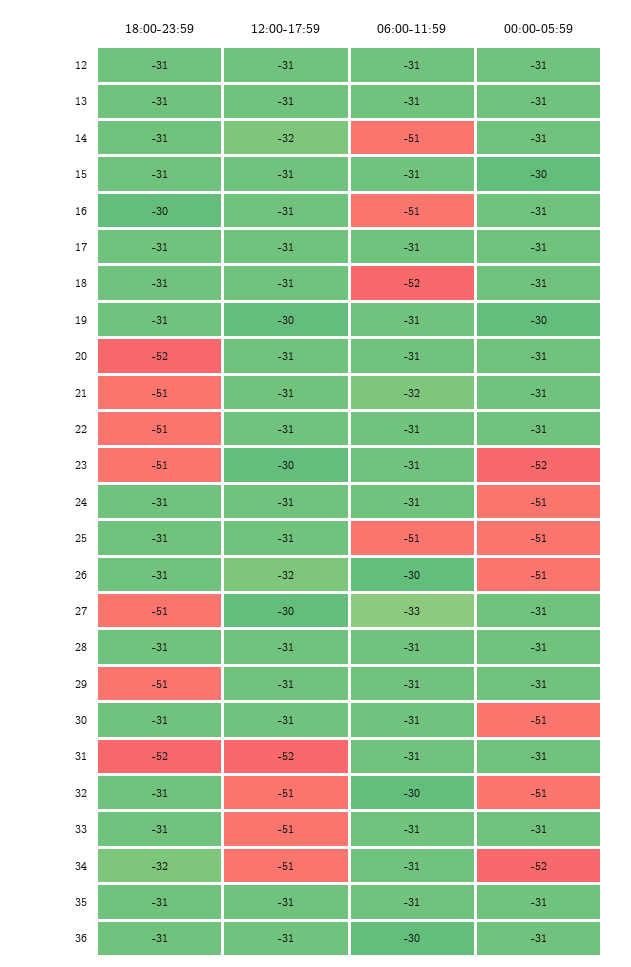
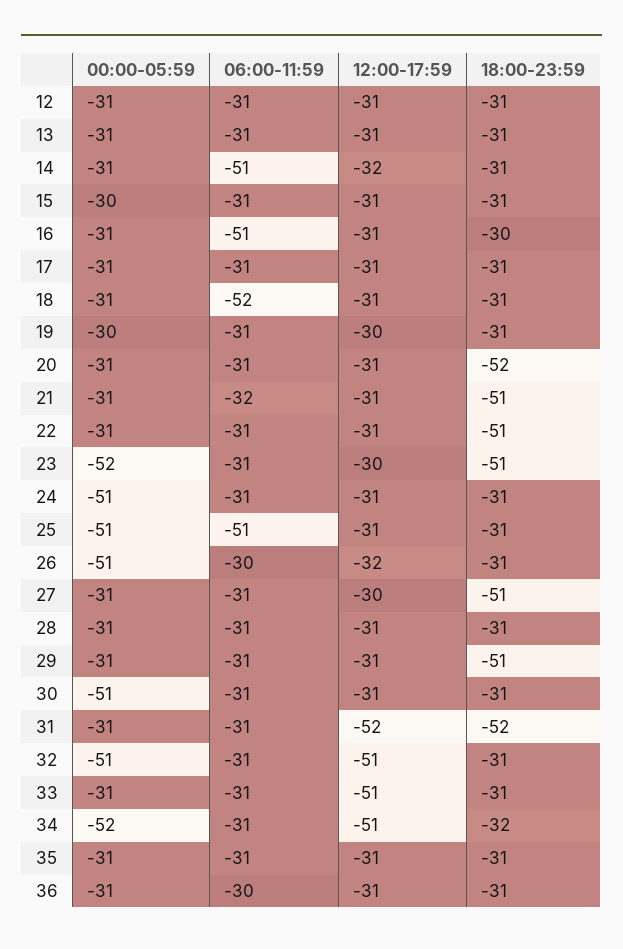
06:00-11:59, 27: -33 -> -31
06:00-11:59, 32: -30 -> -31

